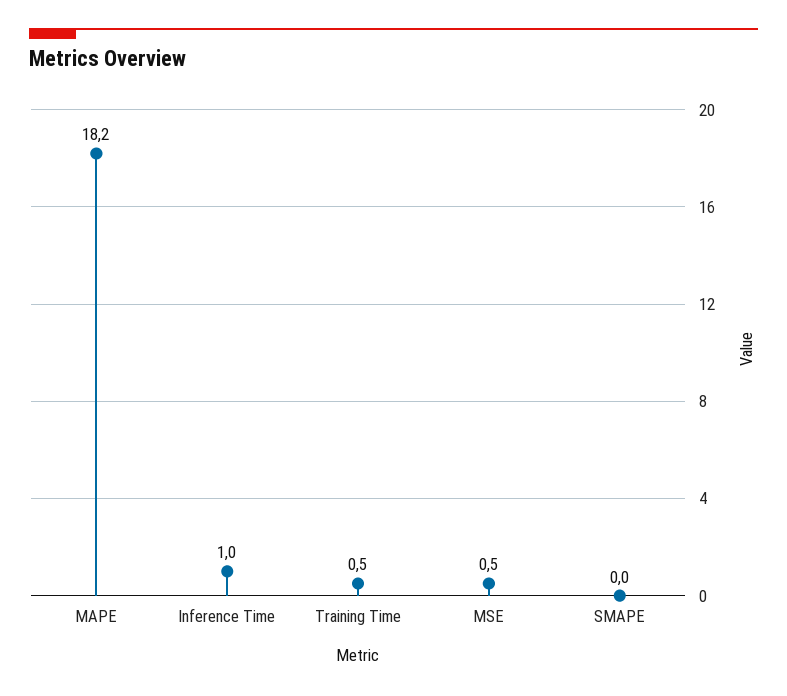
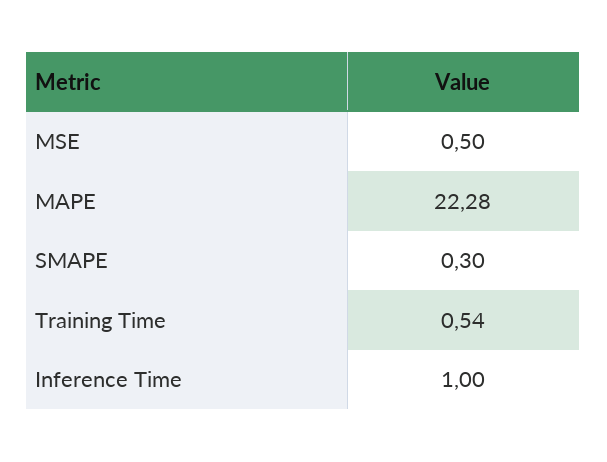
MAPE: 18.2 -> 22.28
SMAPE: 0 -> 0.3

